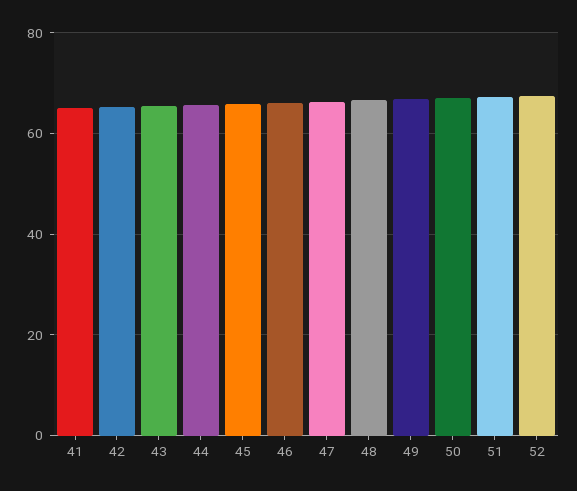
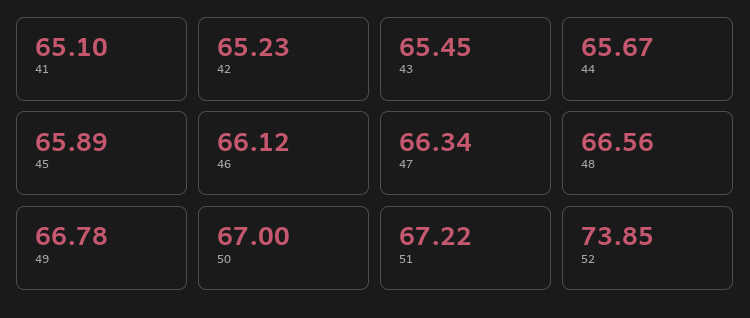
52: 68 -> 73.85

